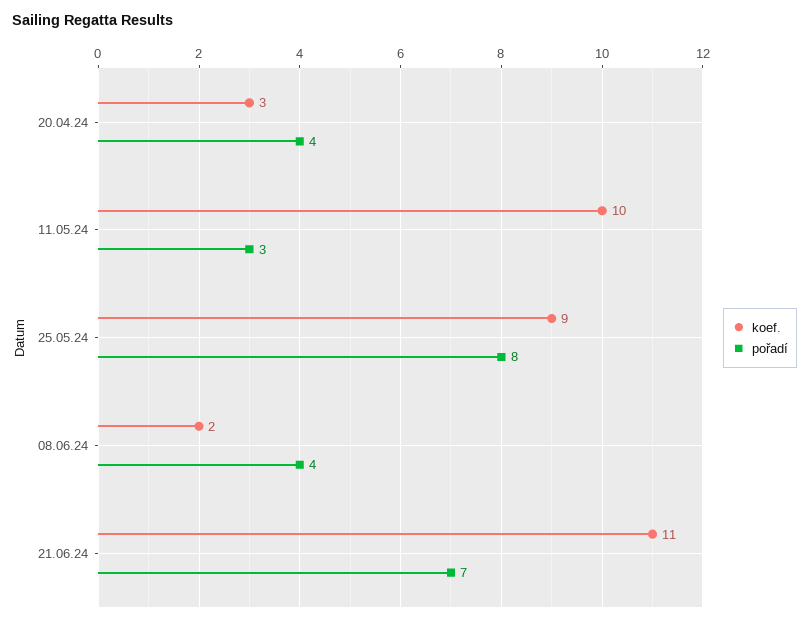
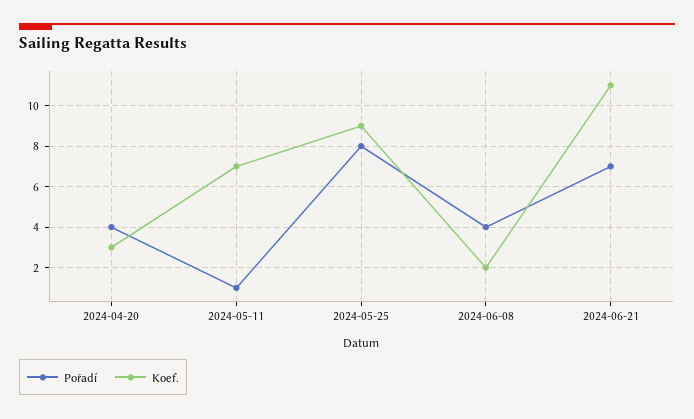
koef., 11.05.24: 10 -> 7
pořadí, 11.05.24: 3 -> 1

